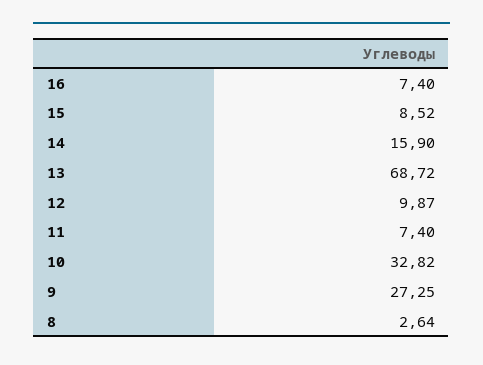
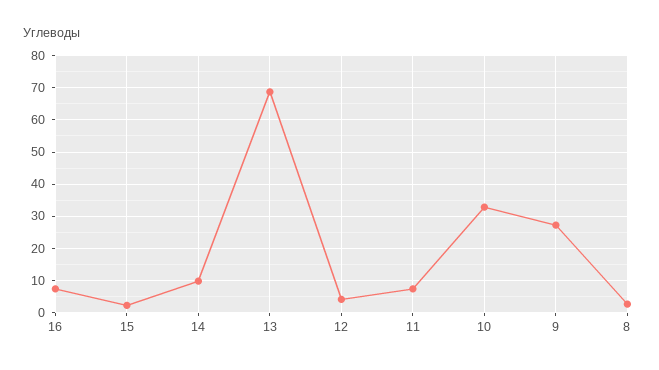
15: 8.52 -> 2
14: 15.9 -> 10
12: 9.87 -> 4

